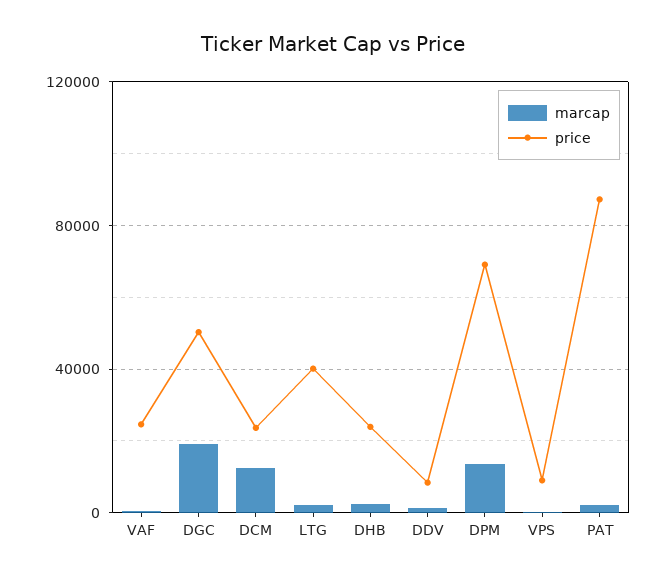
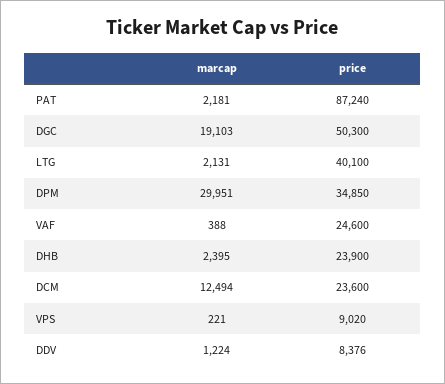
marcap, DPM: 15000 -> 29951
price, DPM: 70000 -> 34850

